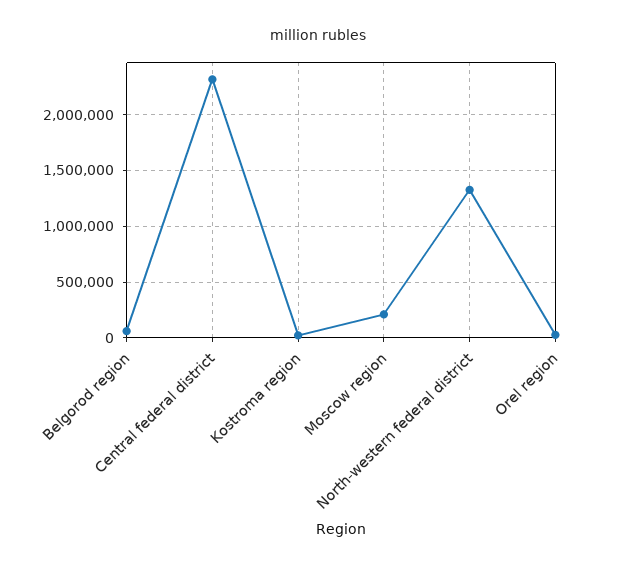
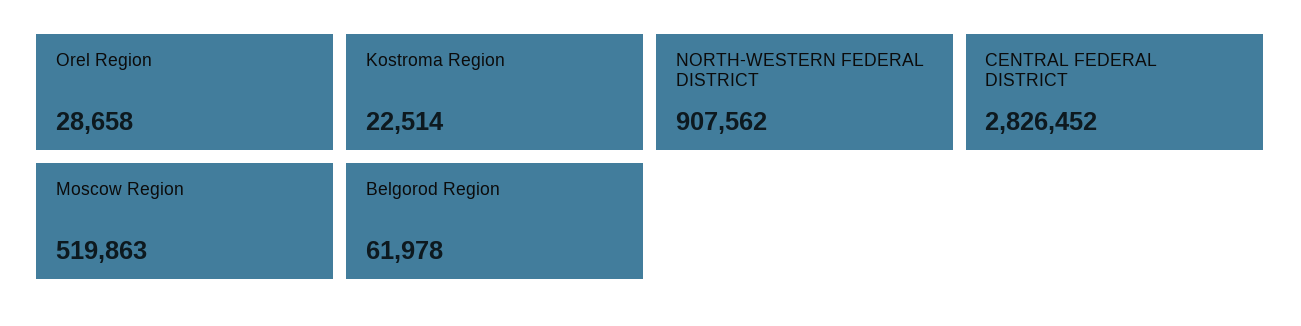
Central federal district: 2300000 -> 2826452
Moscow region: 200000 -> 519863
North-western federal district: 1300000 -> 907562

